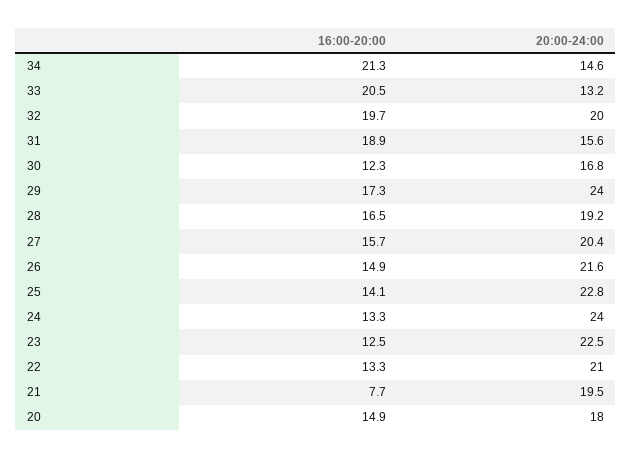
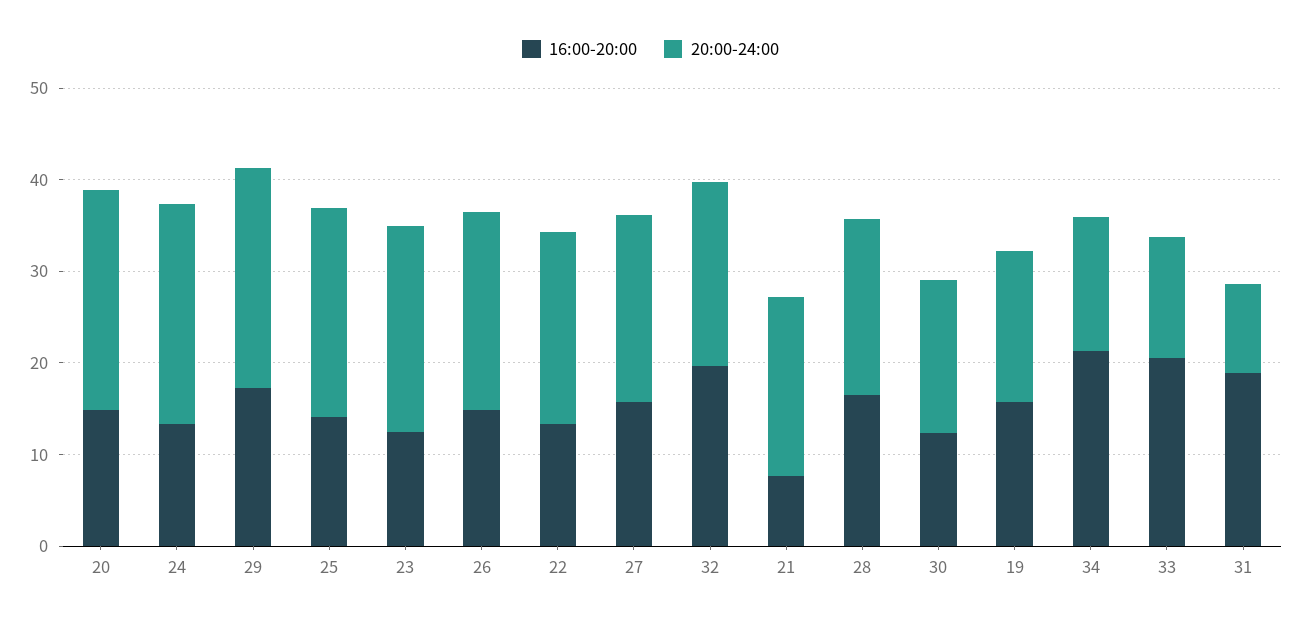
20:00-24:00, 31: 15.6 -> 10
20:00-24:00, 20: 18 -> 24
16:00-20:00, 19: none -> 16
20:00-24:00, 19: none -> 16

